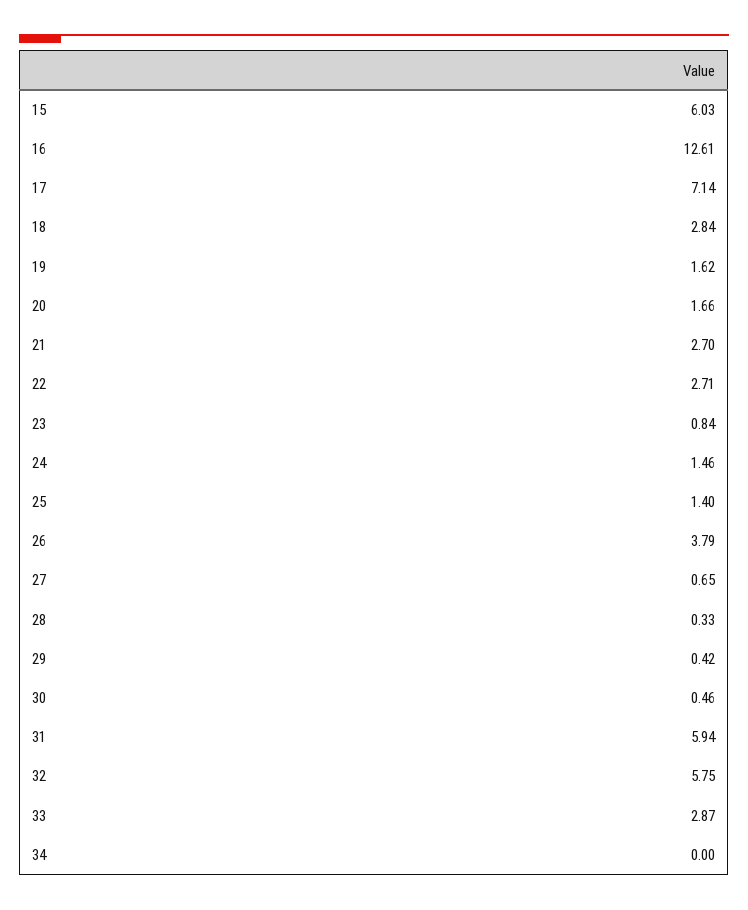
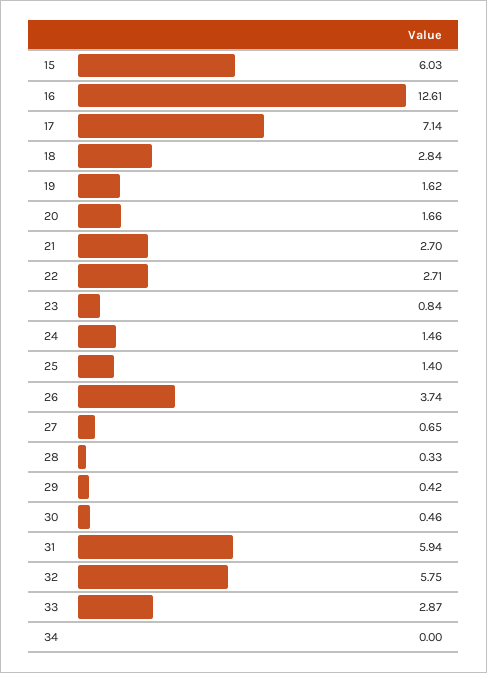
26: 3.79 -> 3.74

